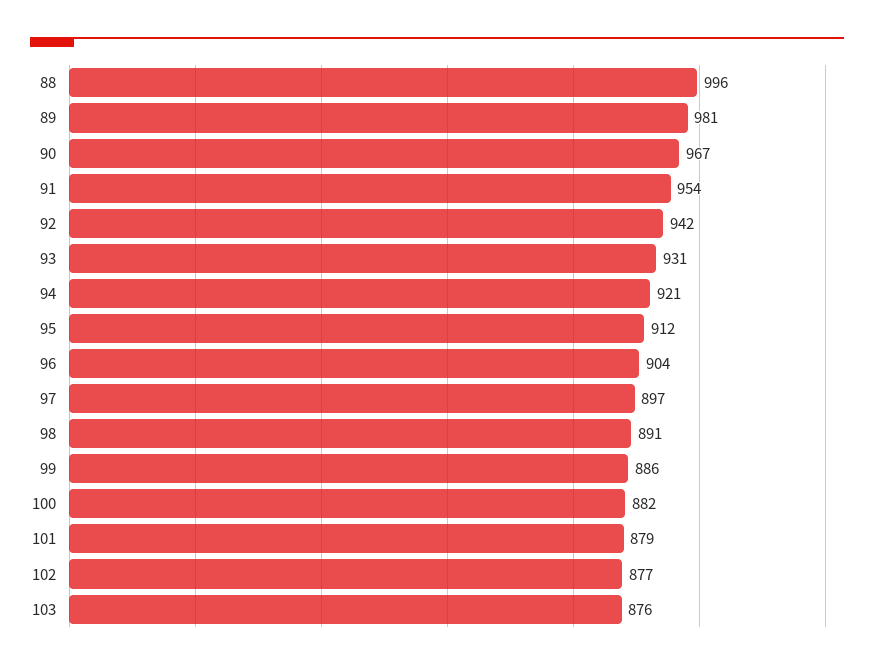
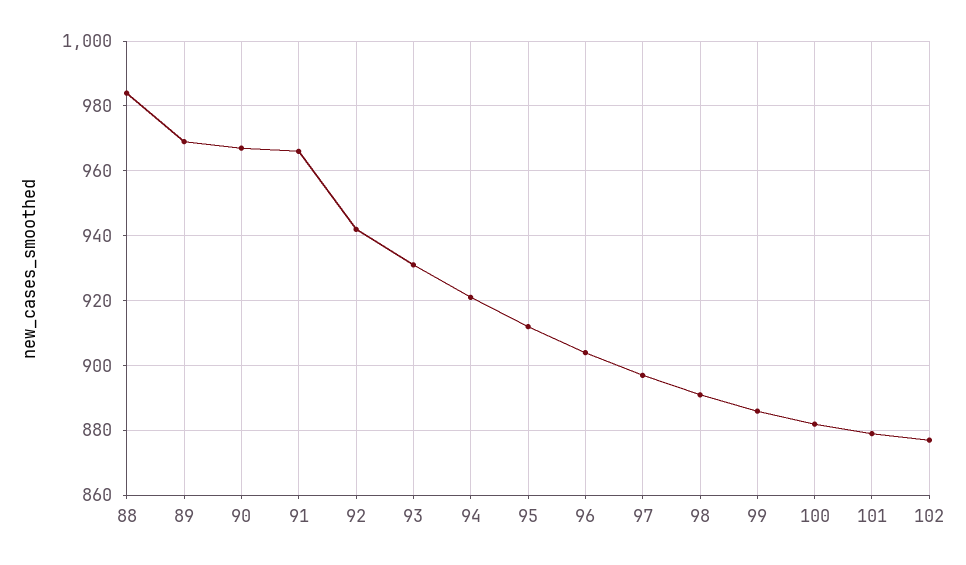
88: 996 -> 985
89: 981 -> 970
91: 954 -> 965
103: 876 -> none

